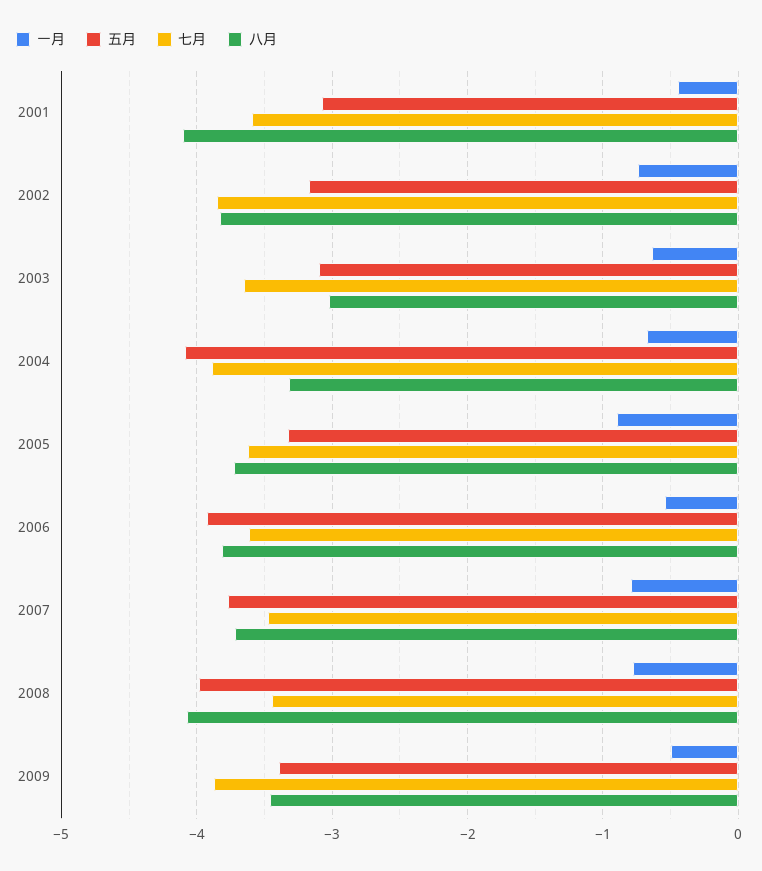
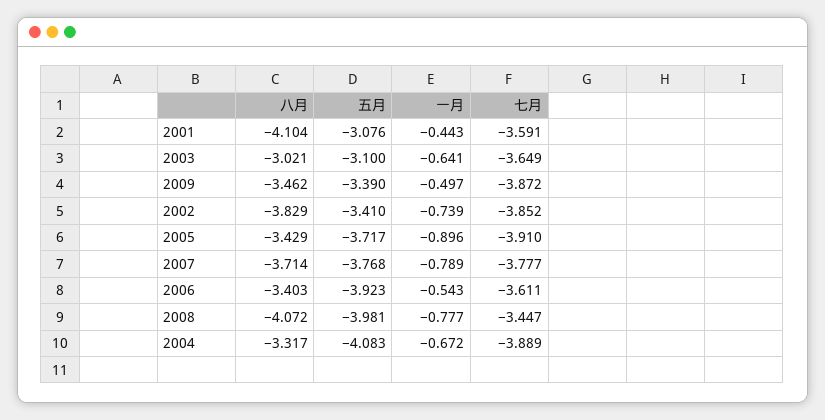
五月, 2002: -3.2 -> -3.41
五月, 2005: -3.3 -> -3.717
七月, 2005: -3.6 -> -3.91
八月, 2005: -3.7 -> -3.429
八月, 2006: -3.8 -> -3.403
七月, 2007: -3.5 -> -3.777

